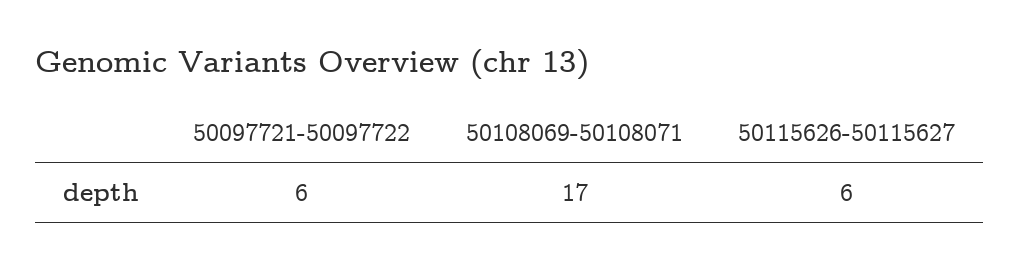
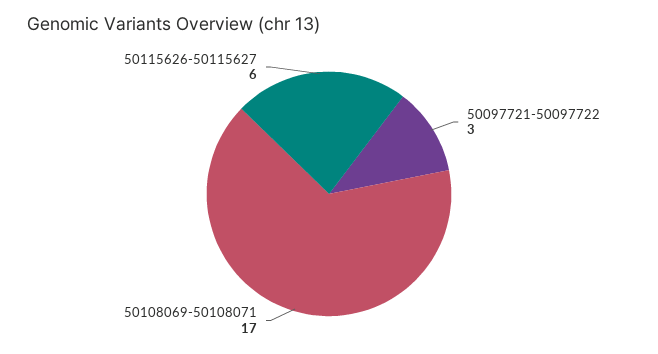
50097721-50097722: 6 -> 3

